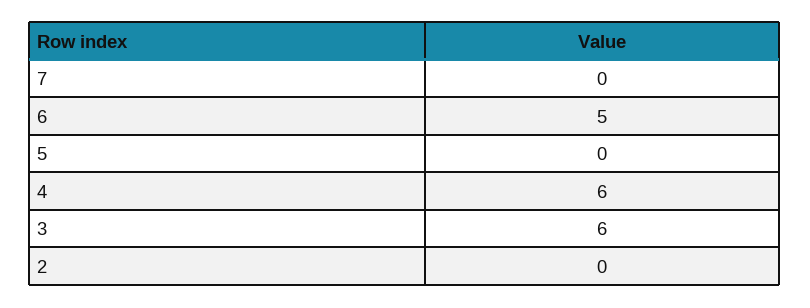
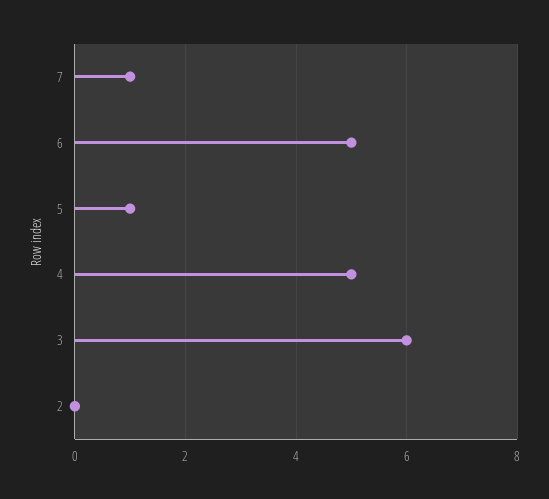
7: 0 -> 1
5: 0 -> 1
4: 6 -> 5

